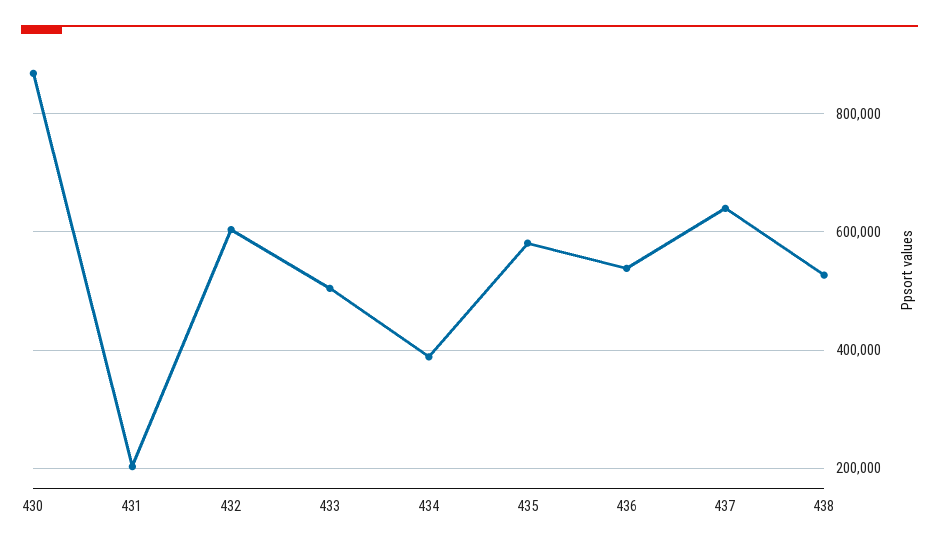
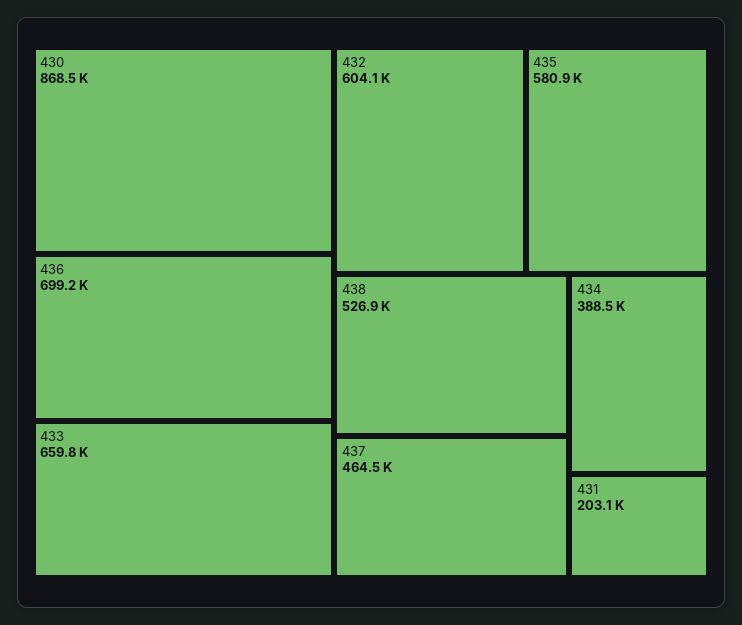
433: 500000 -> 659800
436: 540000 -> 699200
437: 640000 -> 464500

